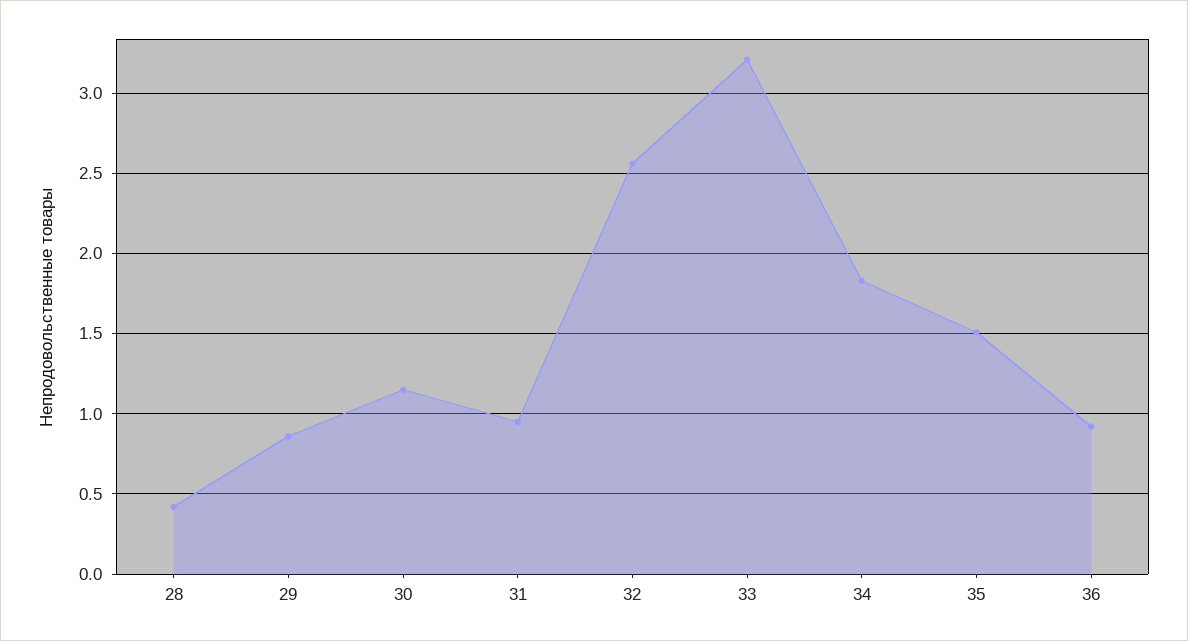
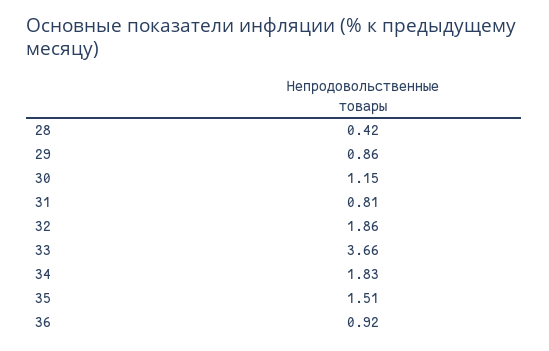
31: 0.95 -> 0.81
32: 2.55 -> 1.86
33: 3.2 -> 3.66

